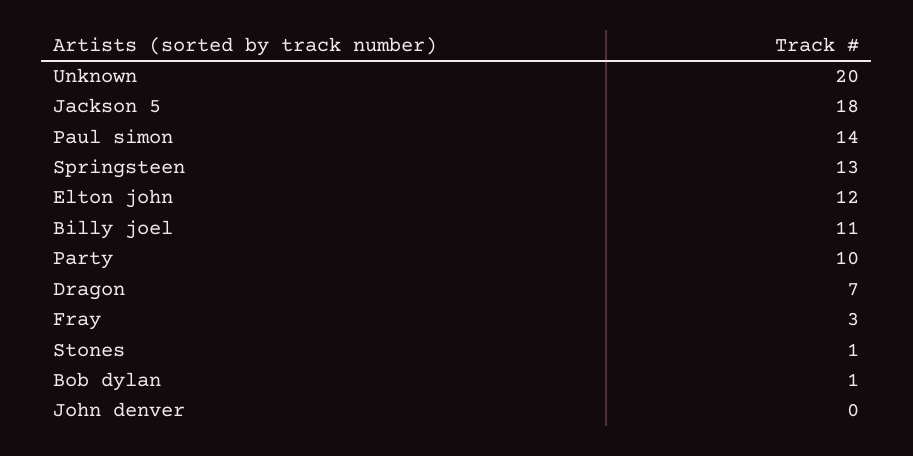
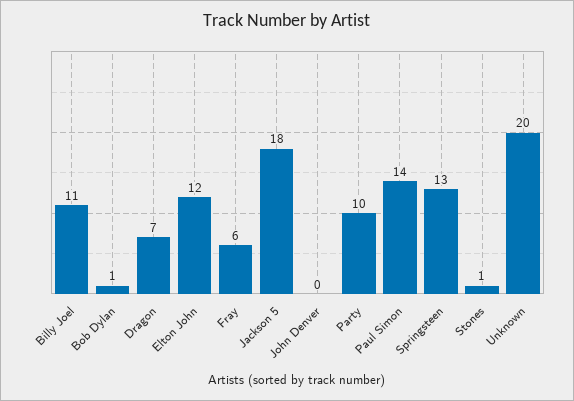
Fray: 3 -> 6

